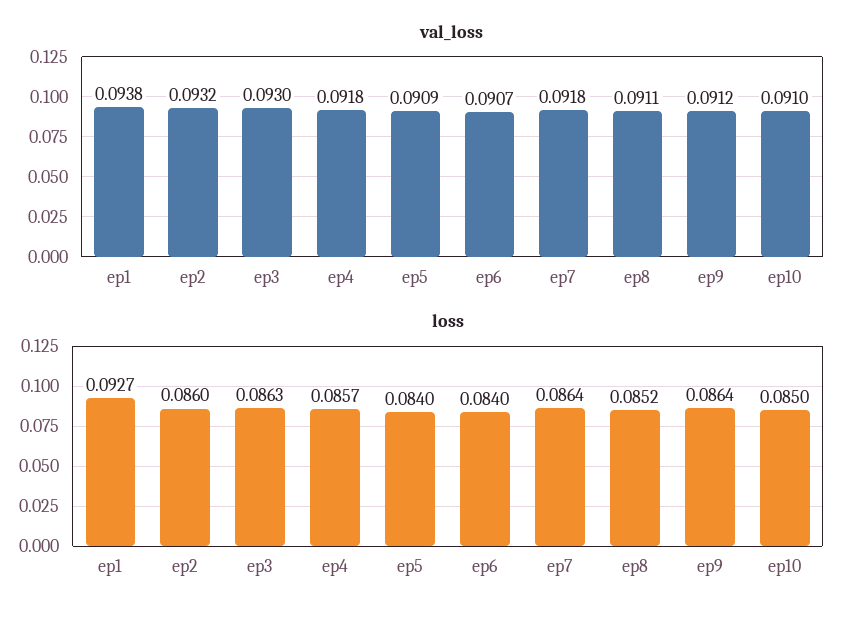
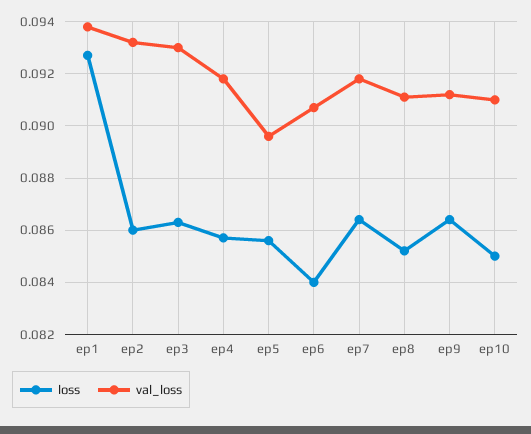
val_loss, ep5: 0.0909 -> 0.0895
loss, ep5: 0.084 -> 0.0855

